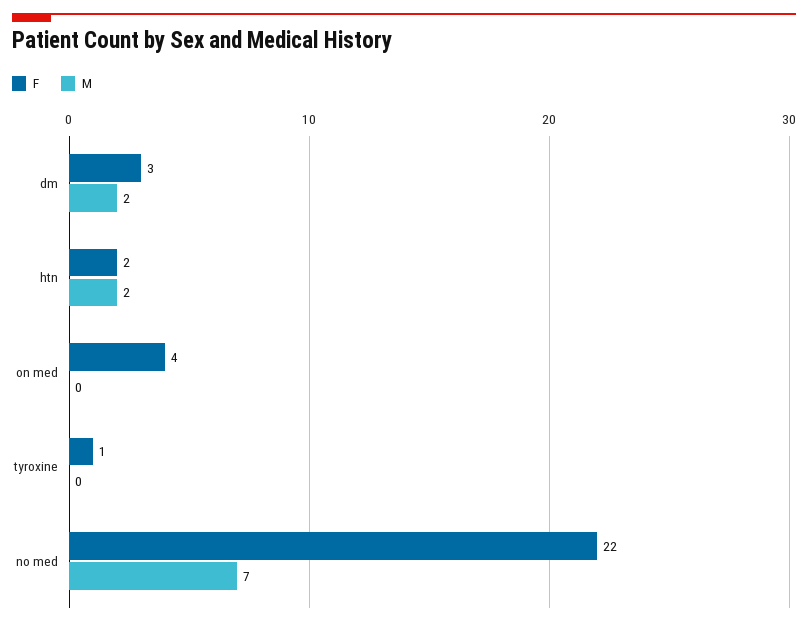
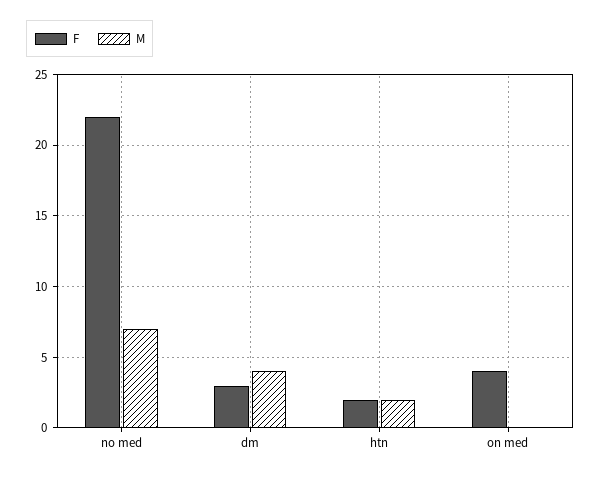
M, dm: 2 -> 4
F, tyroxine: 1 -> none
M, tyroxine: 0 -> none

